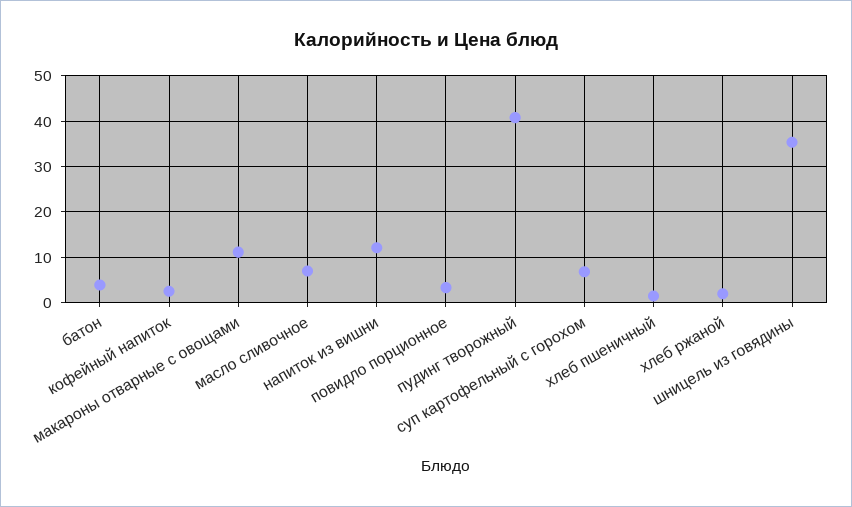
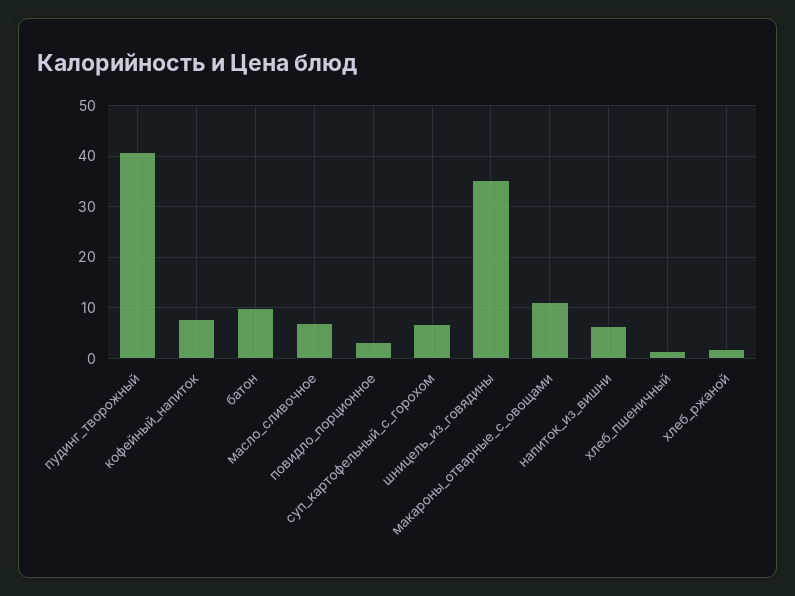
батон: 4 -> 10
кофейный напиток: 2 -> 8
напиток из вишни: 12 -> 6

